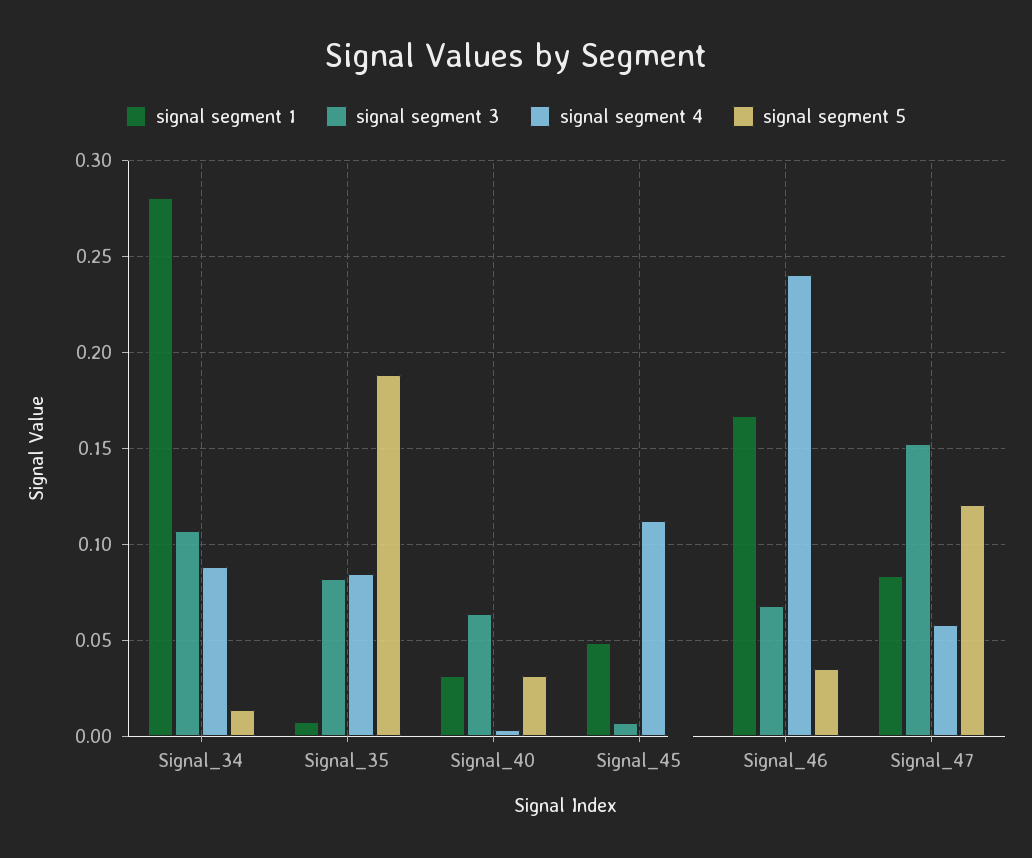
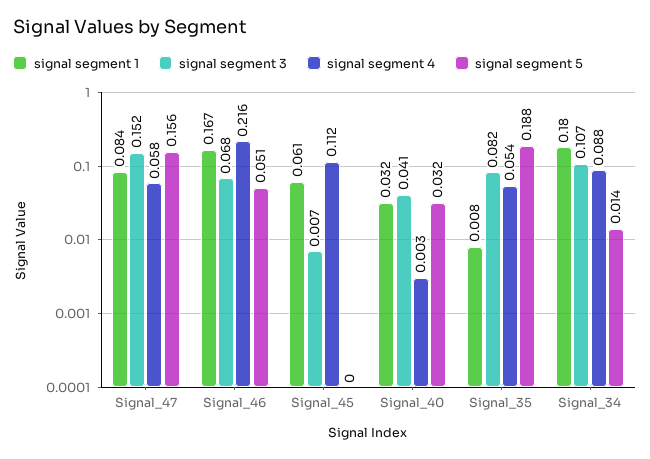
signal segment 1, Signal_34: 0.28 -> 0.18
signal segment 4, Signal_35: 0.085 -> 0.054
signal segment 3, Signal_40: 0.065 -> 0.041
signal segment 1, Signal_45: 0.05 -> 0.061
signal segment 4, Signal_46: 0.24 -> 0.216
signal segment 5, Signal_46: 0.035 -> 0.051
signal segment 5, Signal_47: 0.12 -> 0.156

